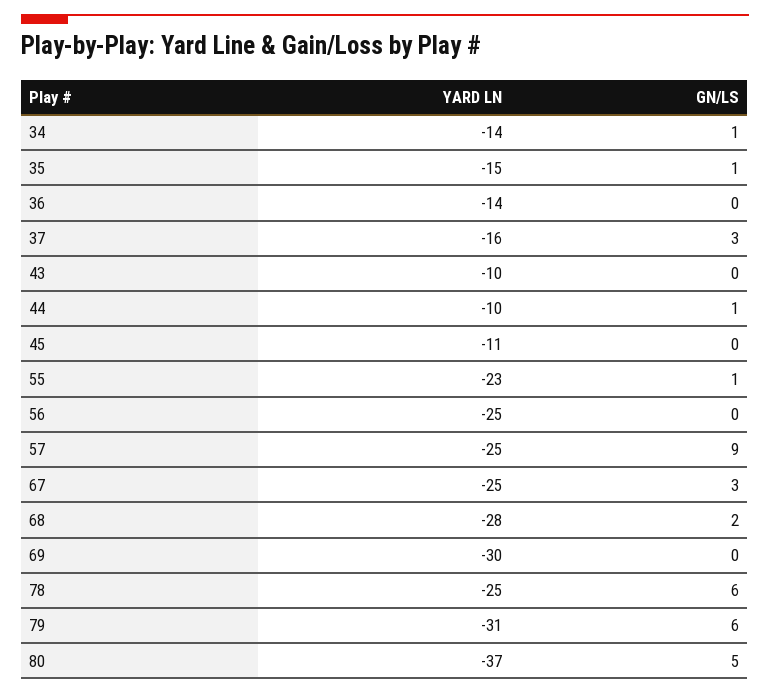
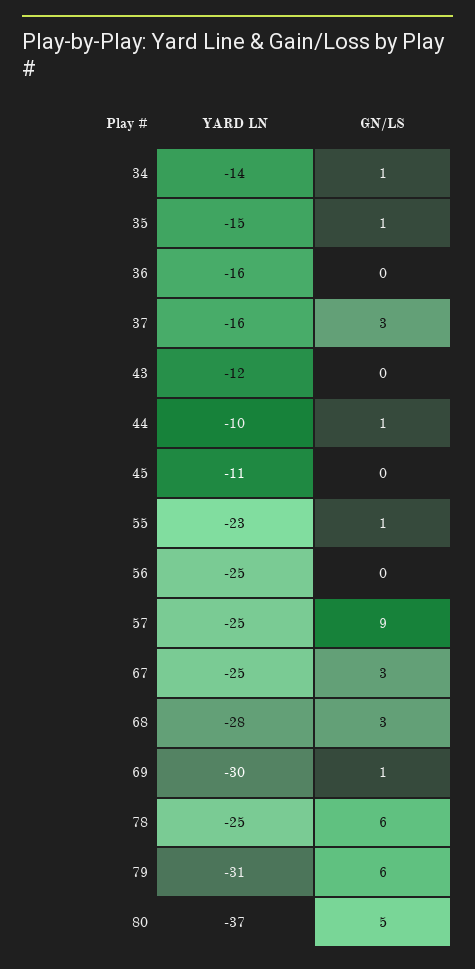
YARD LN, 36: -14 -> -16
YARD LN, 43: -10 -> -12
GN/LS, 68: 2 -> 3
GN/LS, 69: 0 -> 1

